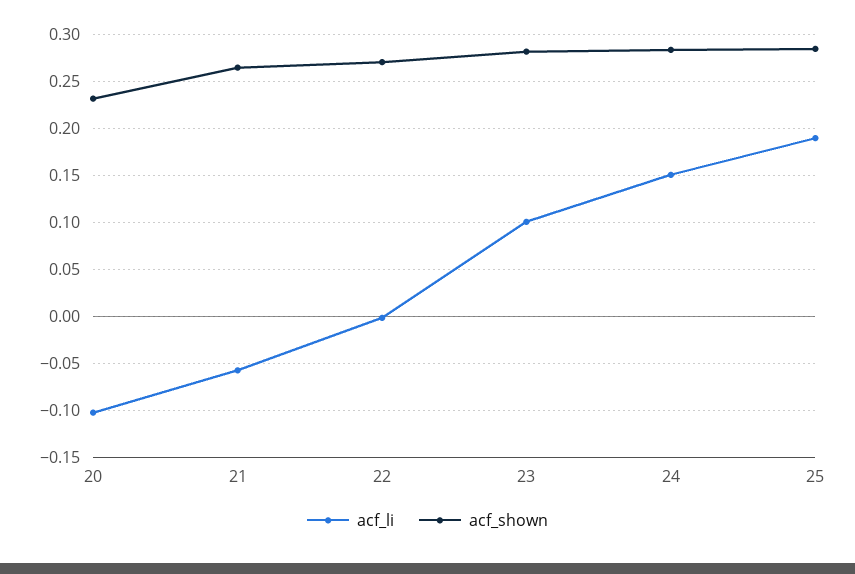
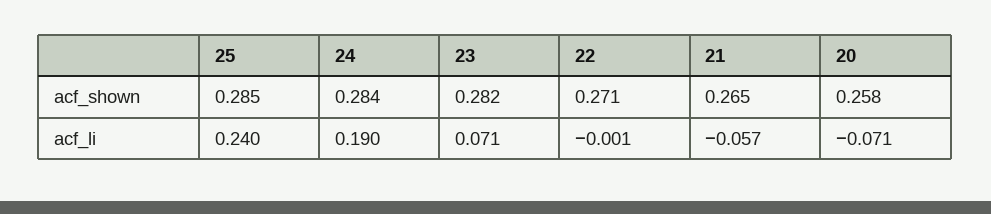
acf_li, 20: -0.1 -> -0.071
acf_shown, 20: 0.23 -> 0.258
acf_li, 23: 0.1 -> 0.071
acf_li, 24: 0.15 -> 0.19
acf_li, 25: 0.19 -> 0.24

